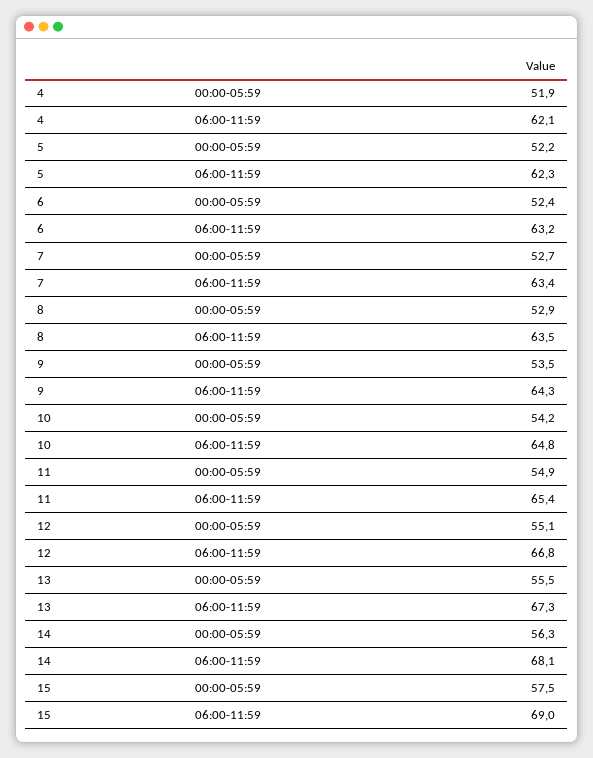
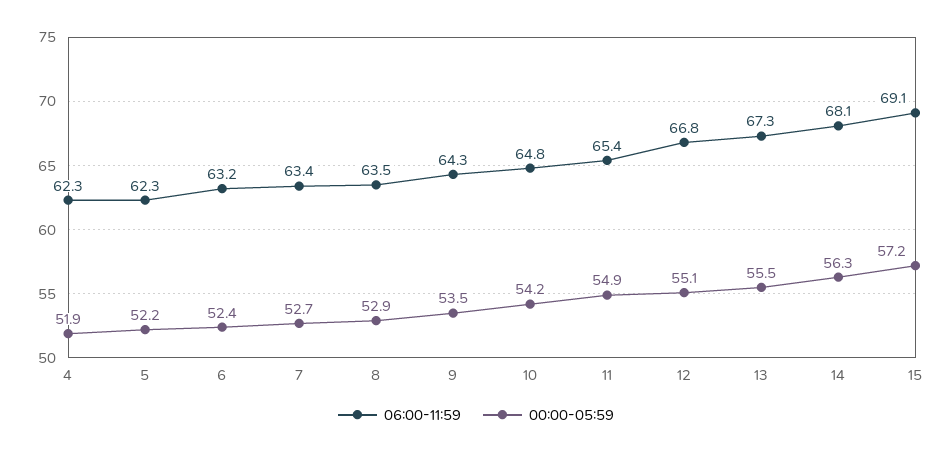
06:00-11:59, 4: 62.1 -> 62.3
00:00-05:59, 15: 57.5 -> 57.2
06:00-11:59, 15: 69 -> 69.1

